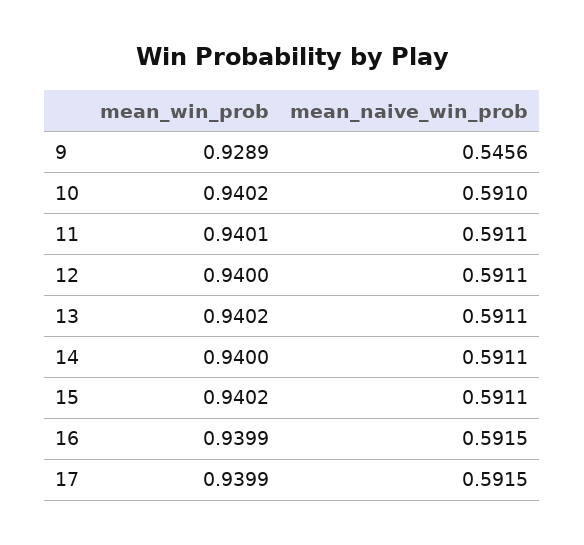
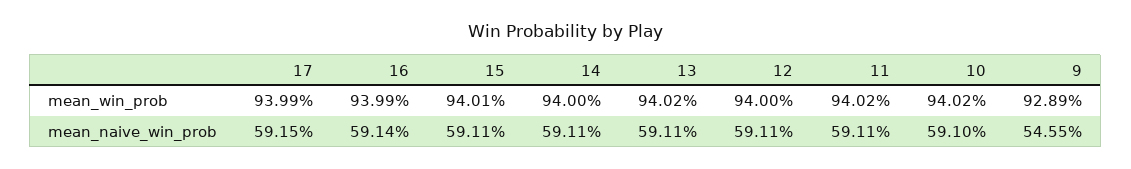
mean_naive_win_prob, 9: 0.5456 -> 0.5455
mean_win_prob, 11: 0.9401 -> 0.9402
mean_win_prob, 15: 0.9402 -> 0.9401
mean_naive_win_prob, 16: 0.5915 -> 0.5914

